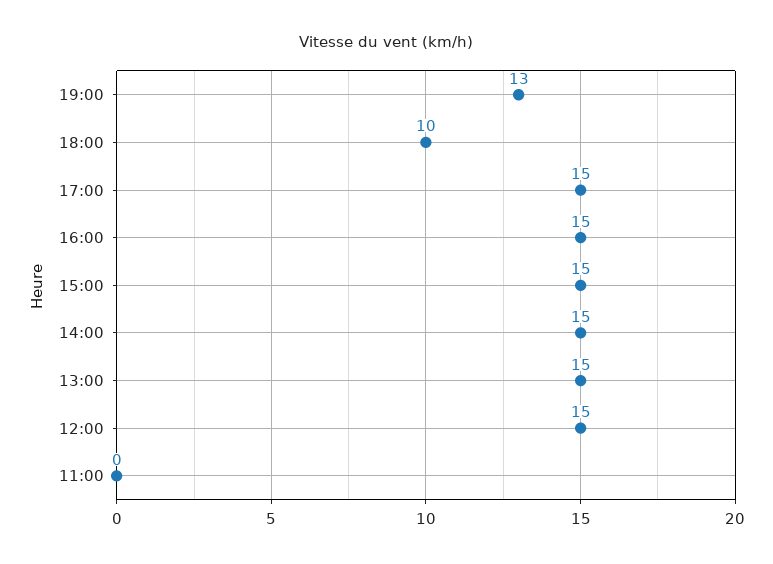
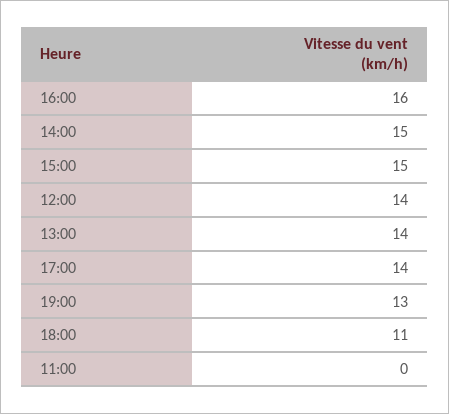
18:00: 10 -> 11
17:00: 15 -> 14
16:00: 15 -> 16
13:00: 15 -> 14
12:00: 15 -> 14

